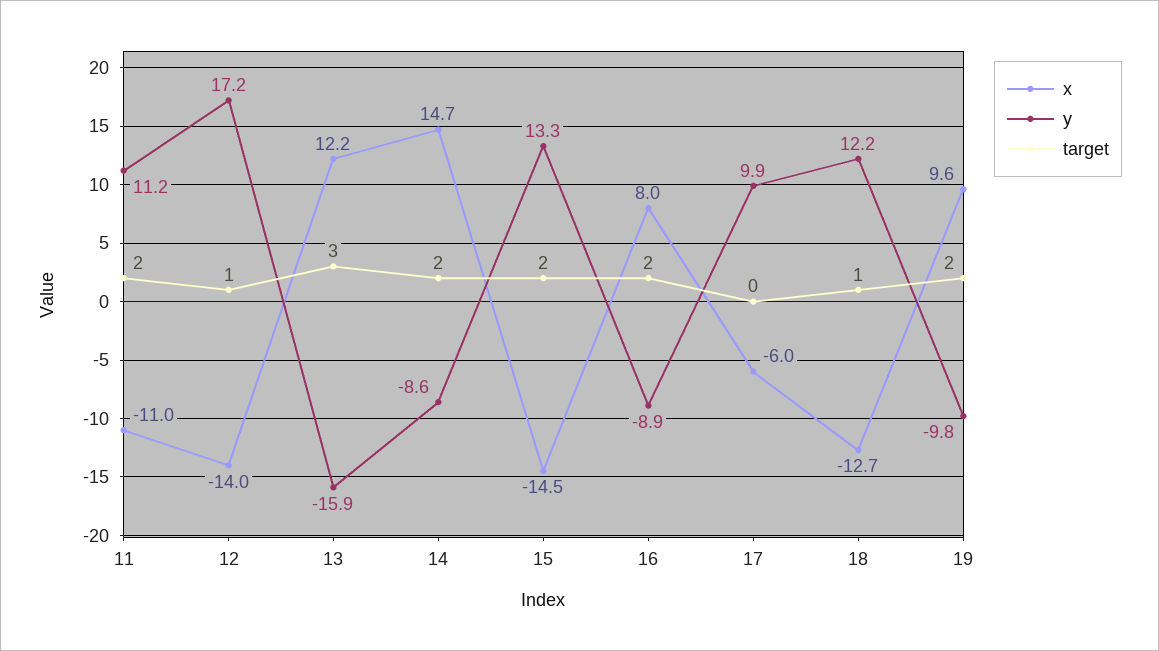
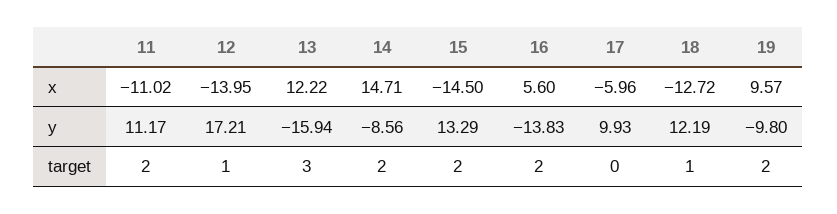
x, 16: 8 -> 5.6
y, 16: -8.9 -> -13.83

